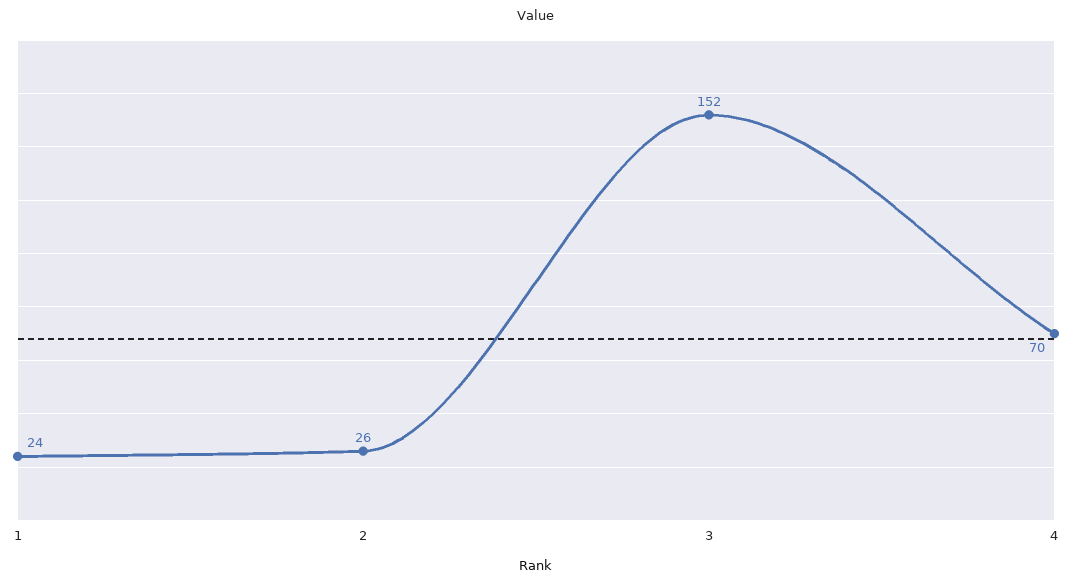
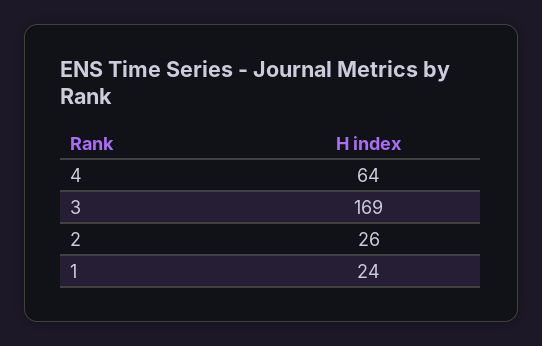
3: 152 -> 169
4: 70 -> 64

